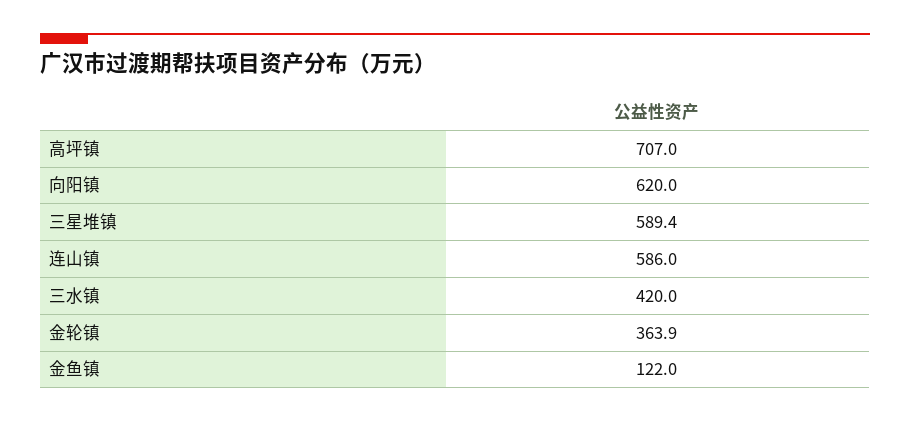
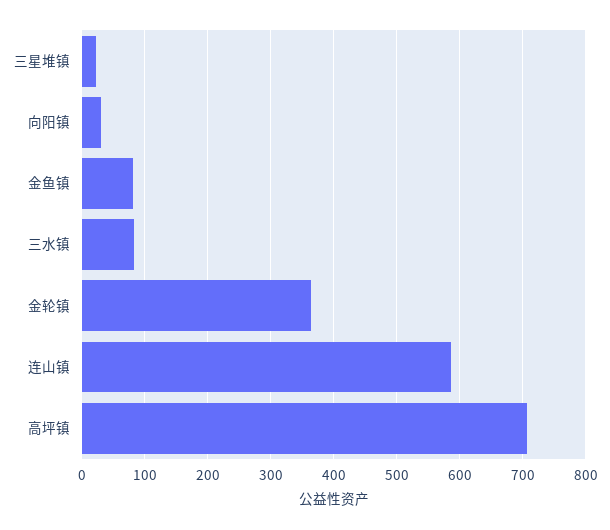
向阳镇: 620 -> 30
三星堆镇: 589.4 -> 20
三水镇: 420 -> 80
金鱼镇: 122 -> 80

